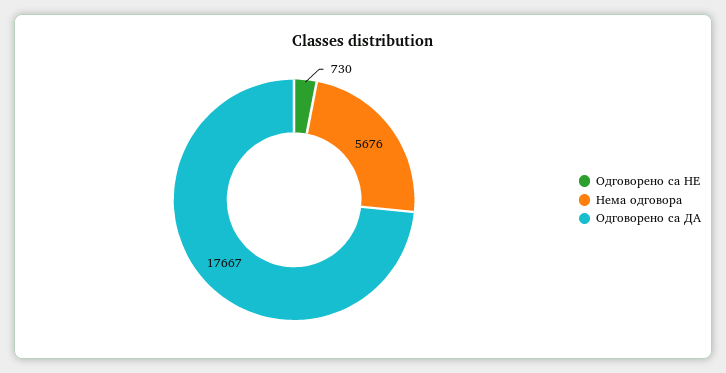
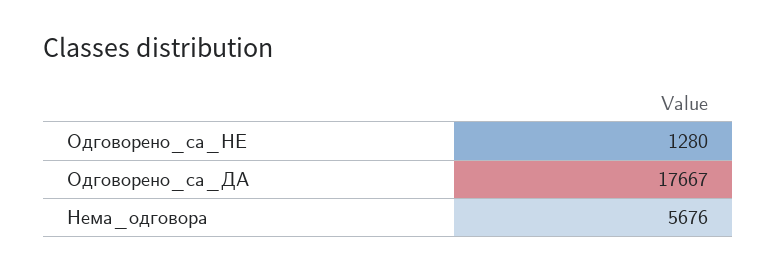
Одговорено са НЕ: 730 -> 1280

